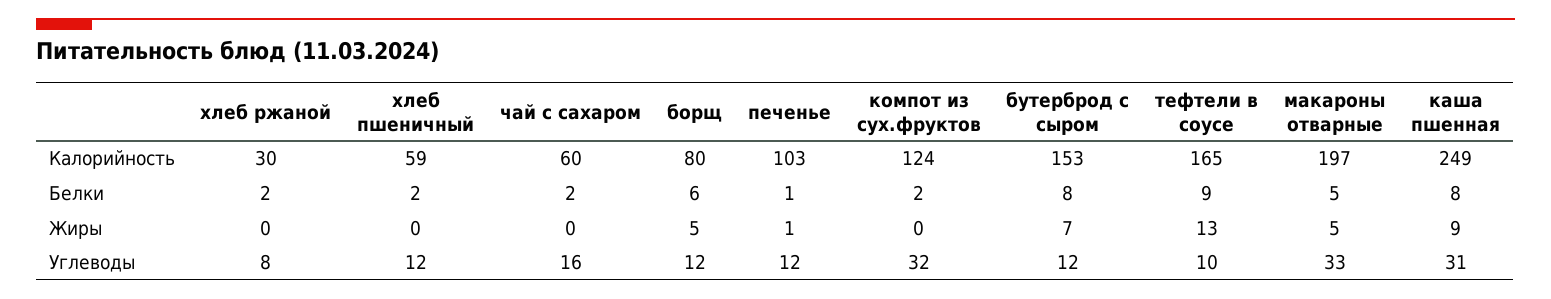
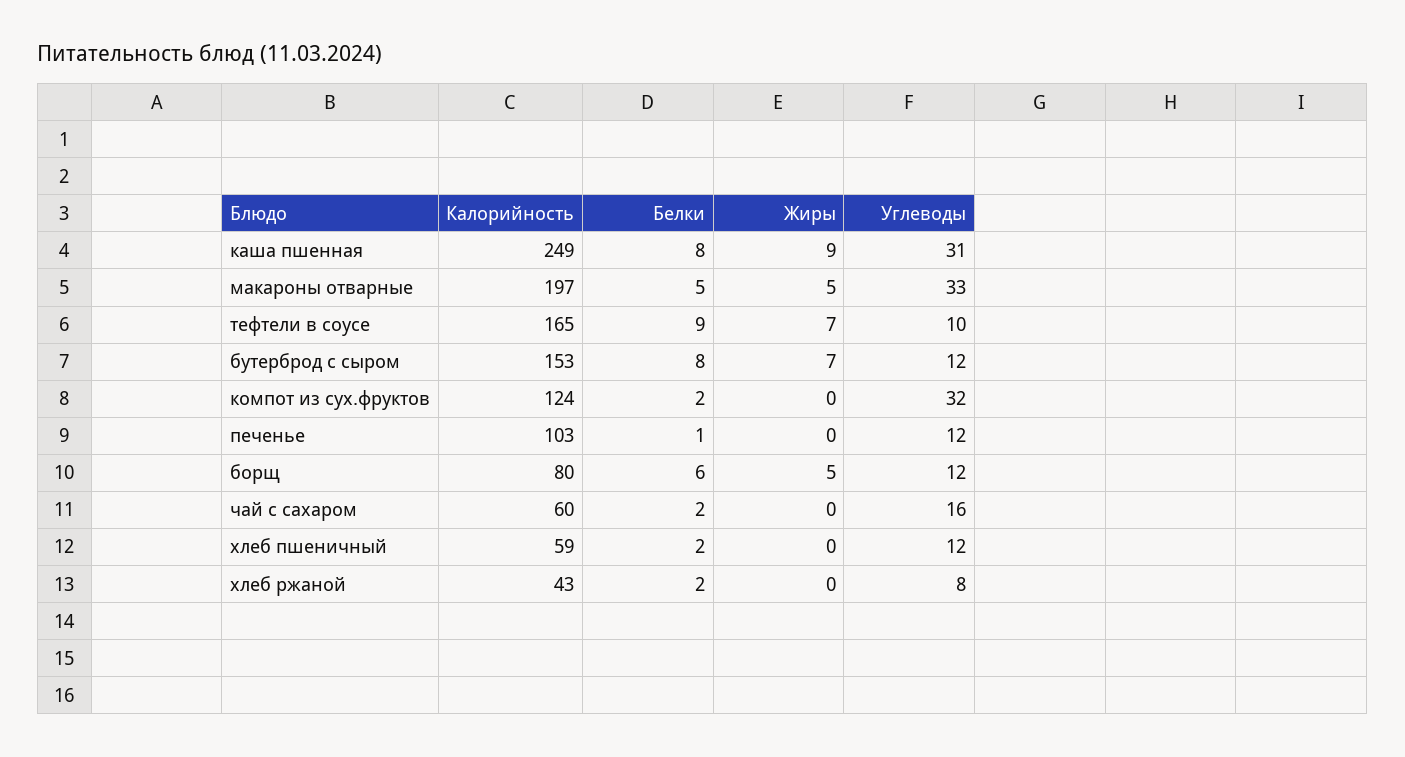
хлеб ржаной, Калорийность: 30 -> 43
печенье, Жиры: 1 -> 0
тефтели в соусе, Жиры: 13 -> 7

